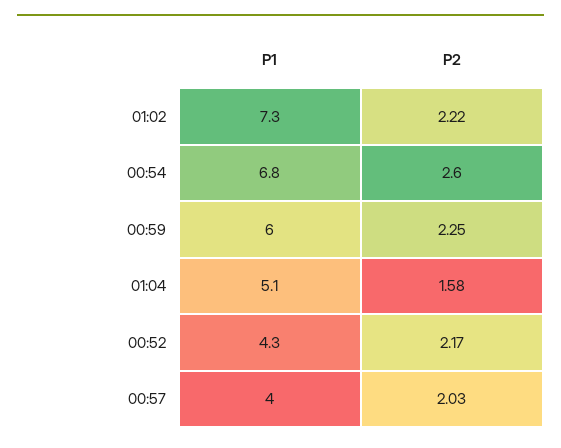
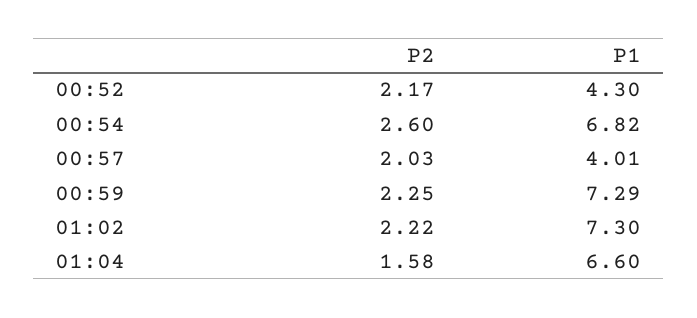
P1, 00:59: 6 -> 7.29
P1, 01:04: 5.1 -> 6.6

